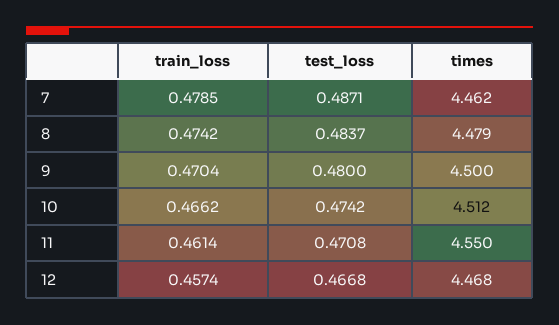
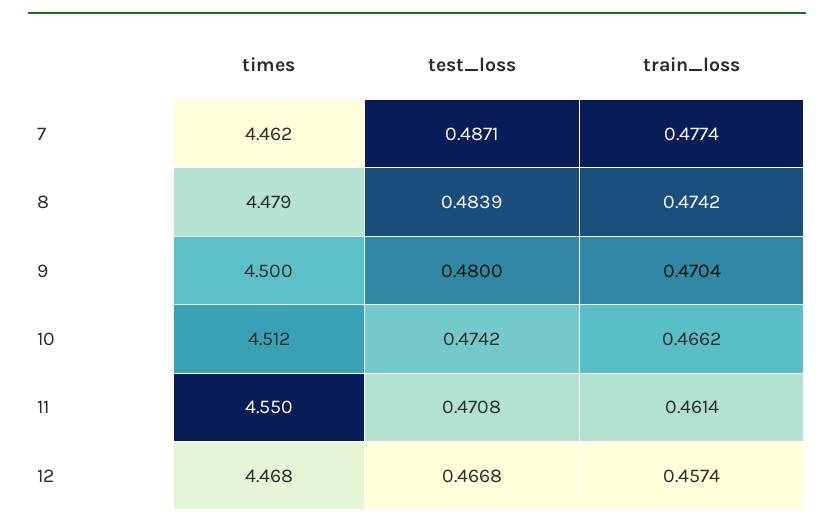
train_loss, 7: 0.4785 -> 0.4774
test_loss, 8: 0.4837 -> 0.4839

